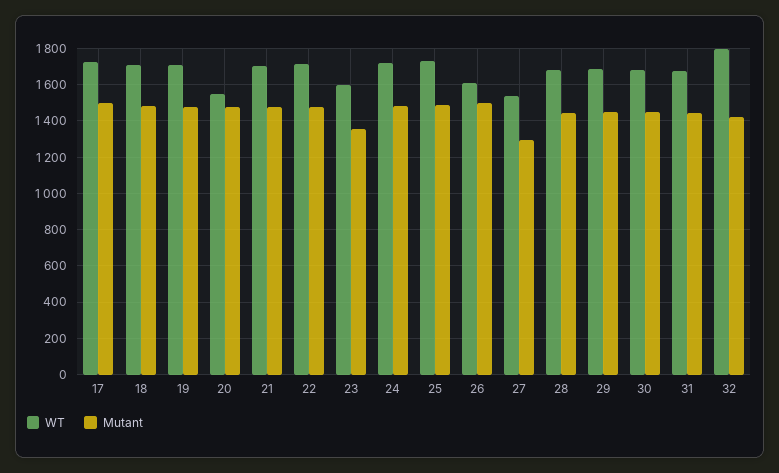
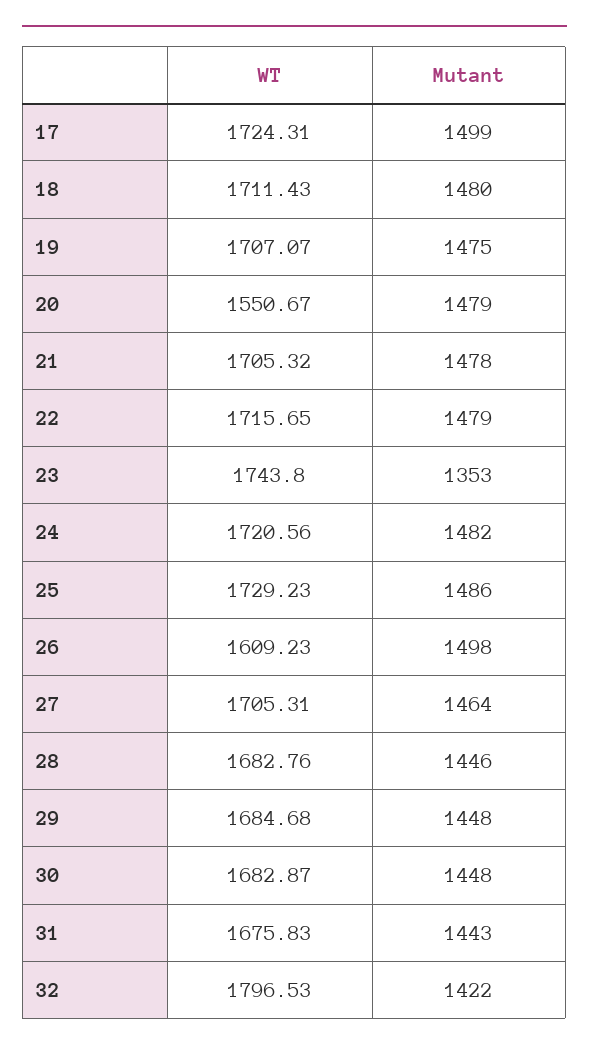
WT, 23: 1600 -> 1743.8
WT, 27: 1550 -> 1705.31
Mutant, 27: 1300 -> 1464

